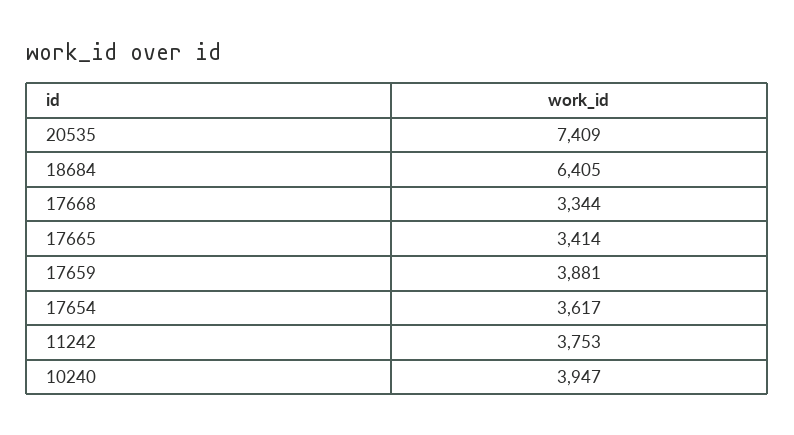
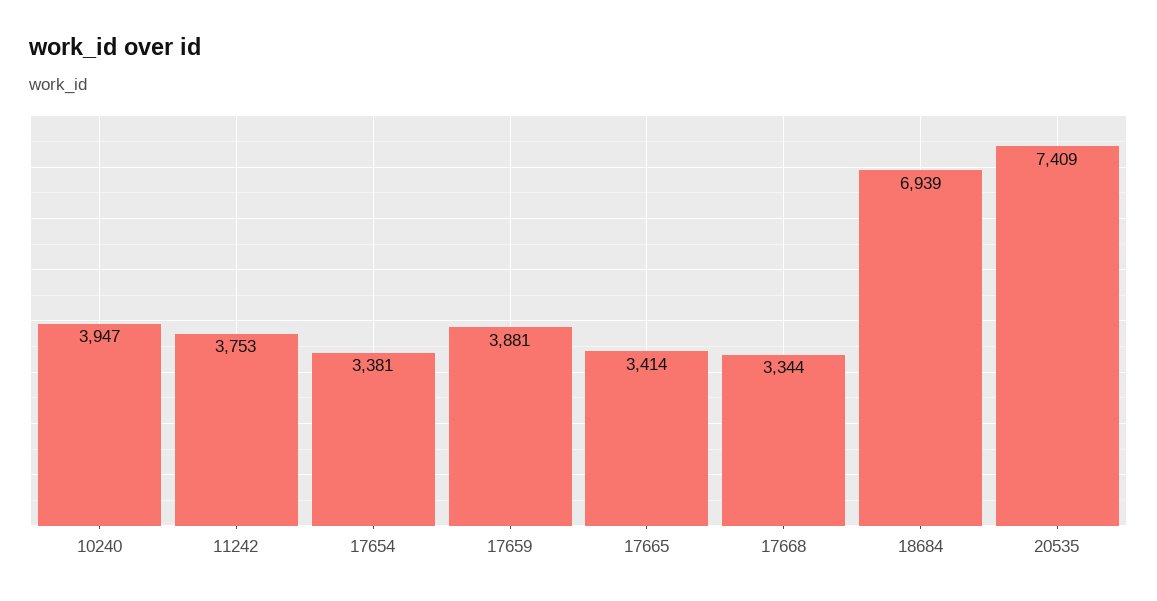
18684: 6405 -> 6939
17654: 3617 -> 3381

